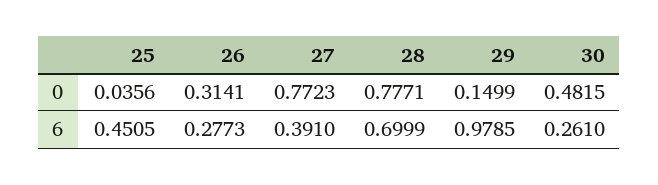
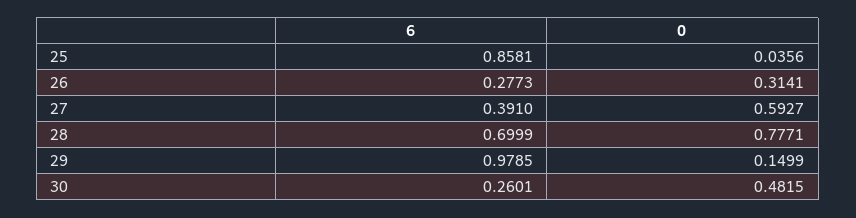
27, 0: 0.7723 -> 0.5927
25, 6: 0.4505 -> 0.8581
30, 6: 0.261 -> 0.2601

